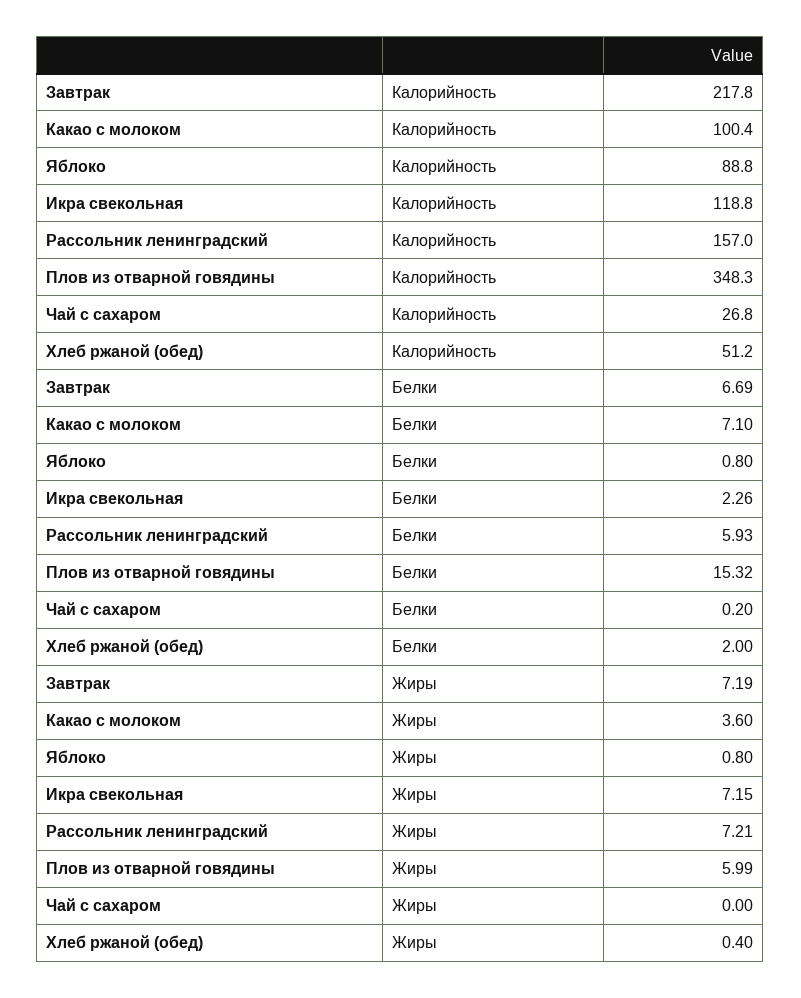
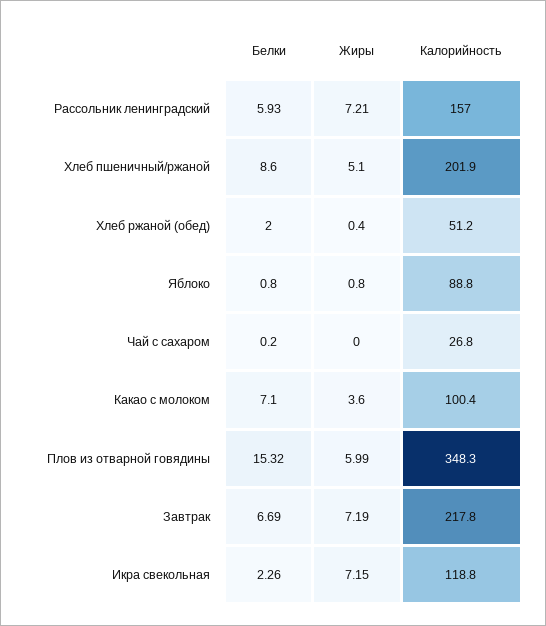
Хлеб пшеничный/ржаной, Белки: none -> 8.6
Хлеб пшеничный/ржаной, Жиры: none -> 5.1
Хлеб пшеничный/ржаной, Калорийность: none -> 201.9

